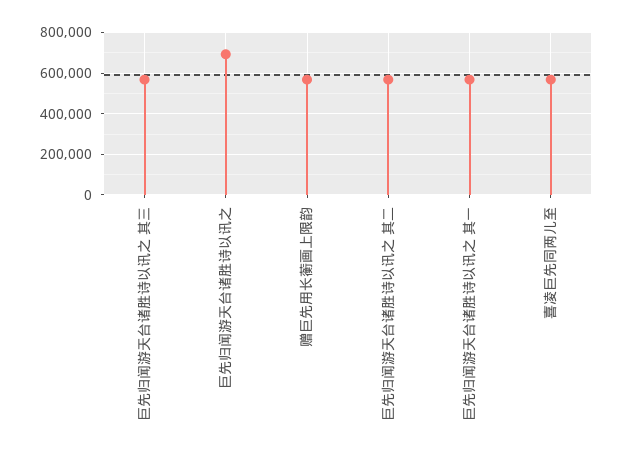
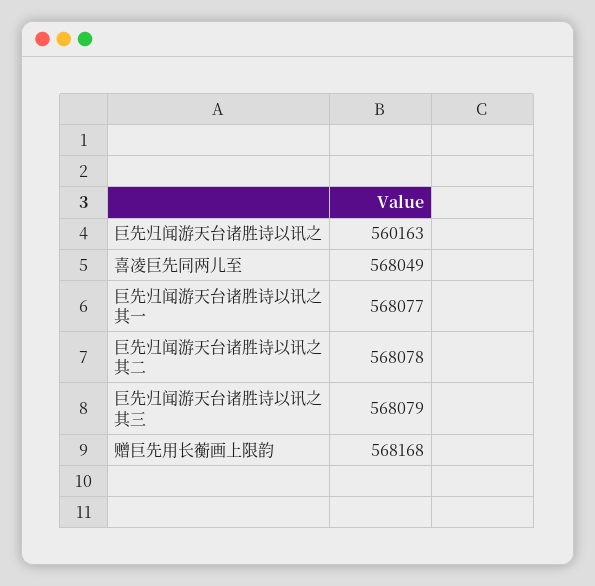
巨先归闻游天台诸胜诗以讯之: 700000 -> 560163

